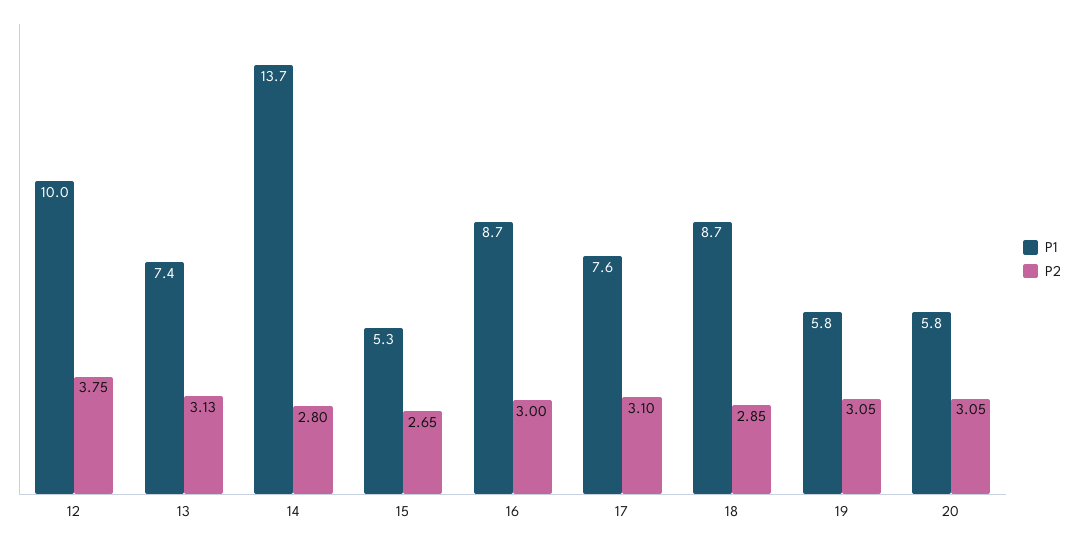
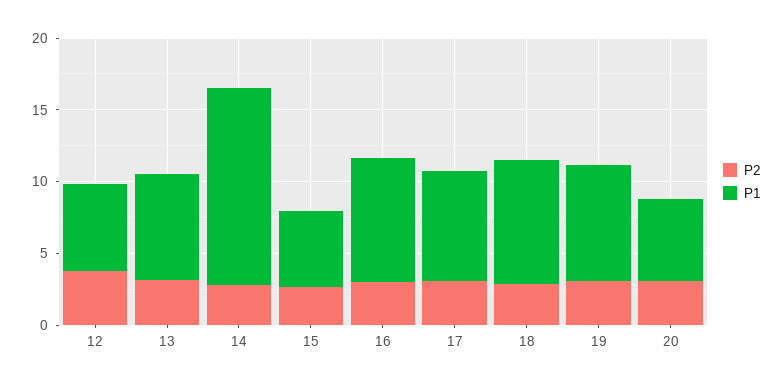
P1, 12: 10 -> 6
P1, 19: 5.8 -> 8

